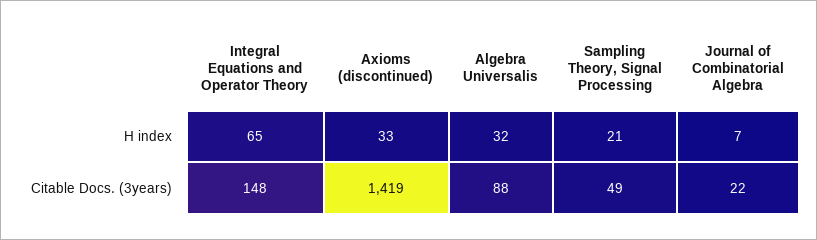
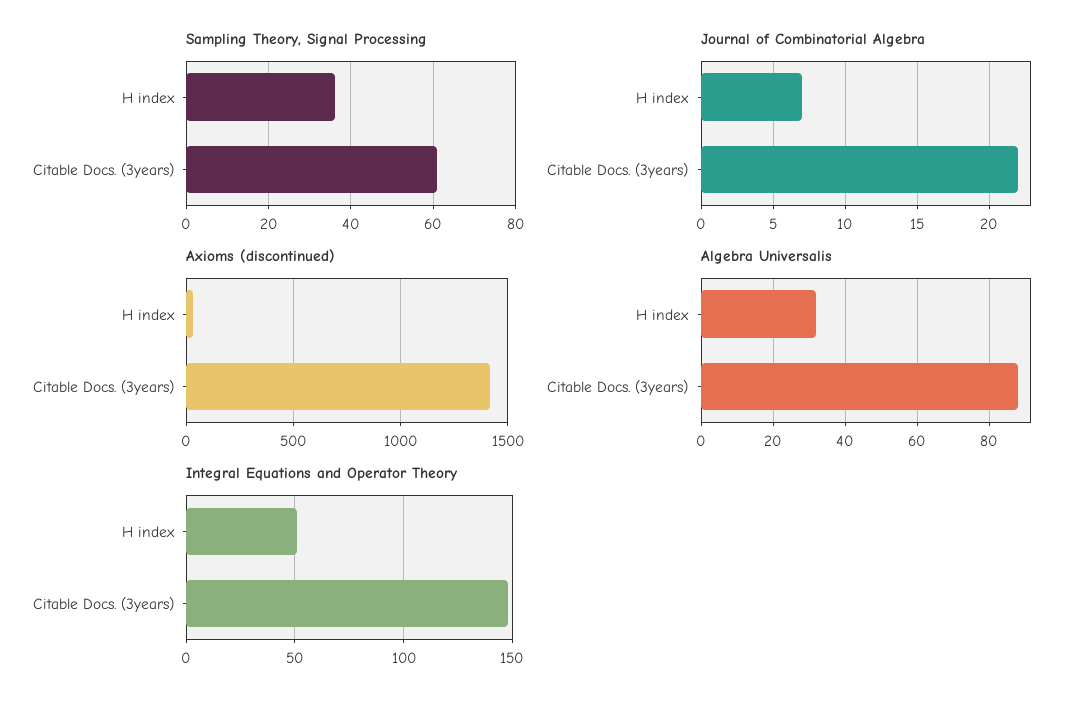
Integral Equations and Operator Theory, H index: 65 -> 50
Sampling Theory, Signal Processing, H index: 21 -> 35
Sampling Theory, Signal Processing, Citable Docs. (3years): 49 -> 60

